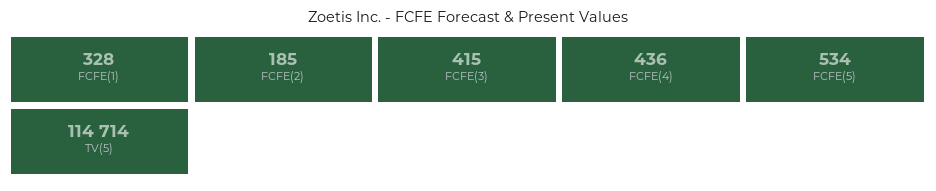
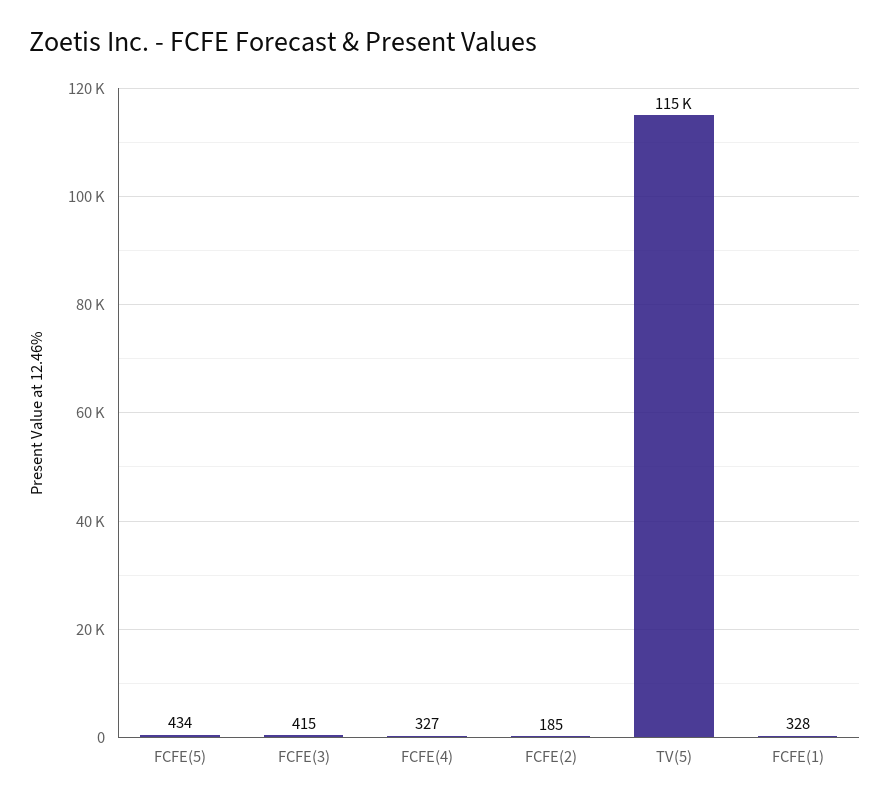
FCFE(4): 436 -> 327
FCFE(5): 534 -> 434

